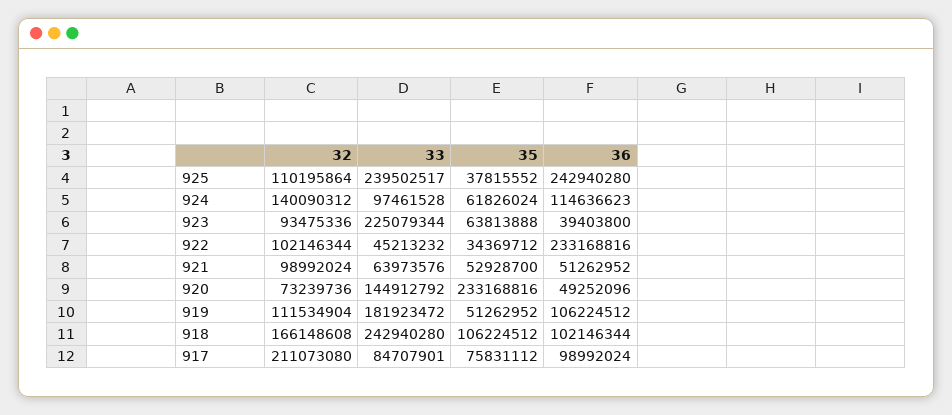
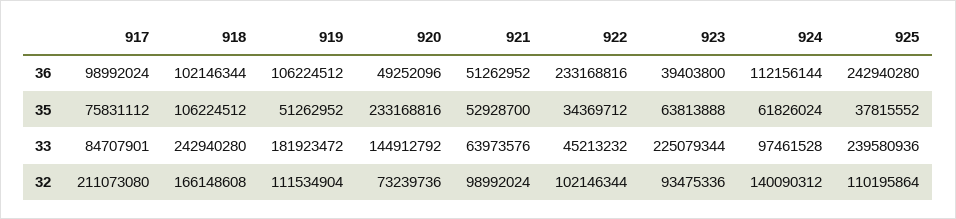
33, 925: 239502517 -> 239580936
36, 924: 114636623 -> 112156144

